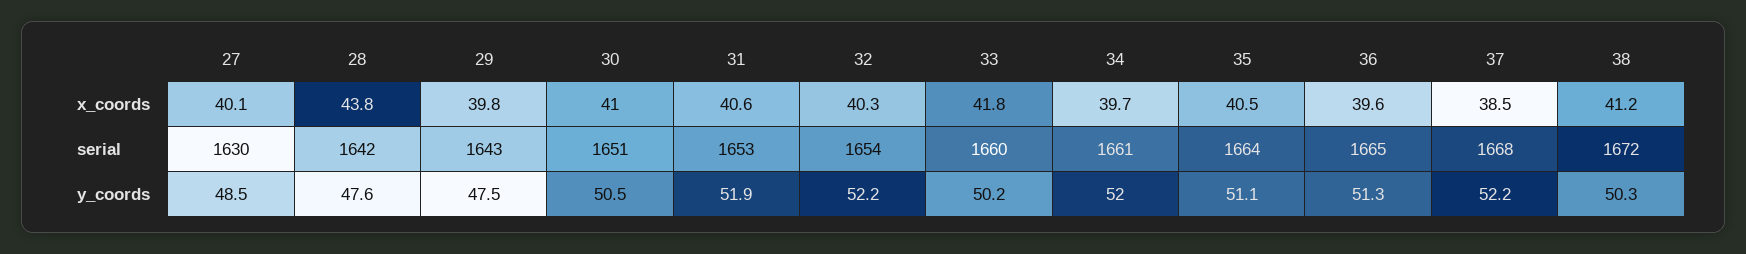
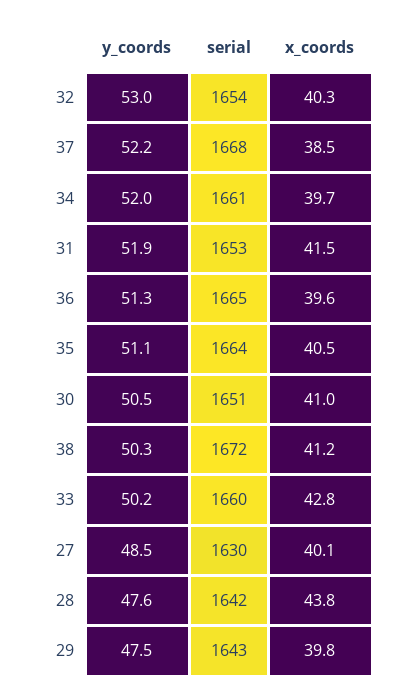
31, x_coords: 40.6 -> 41.5
33, x_coords: 41.8 -> 42.8
32, y_coords: 52.2 -> 53

